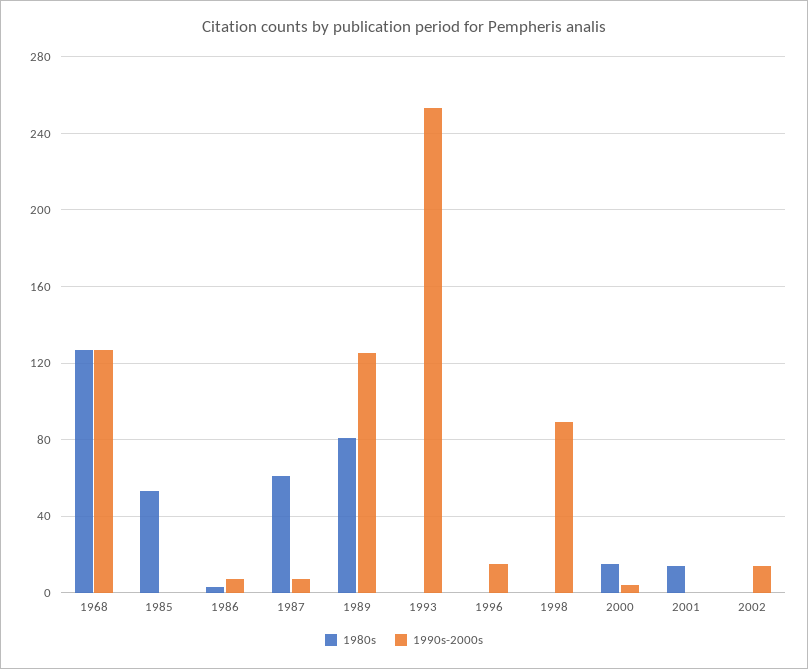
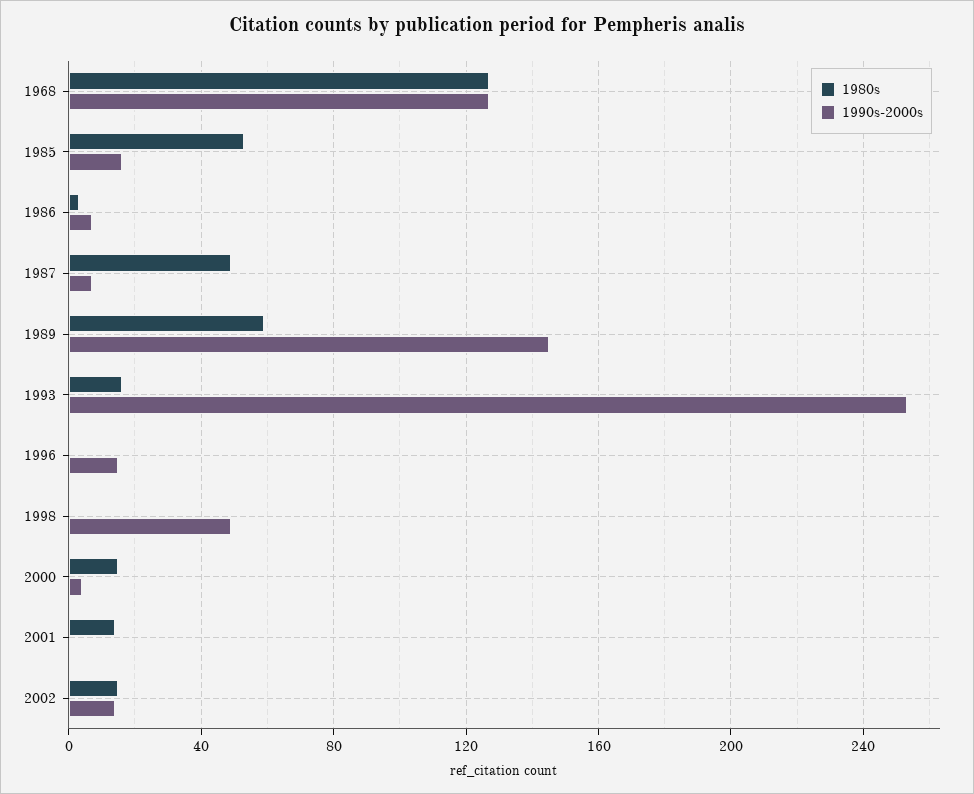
1990s-2000s, 1985: 0 -> 15
1980s, 1987: 60 -> 50
1980s, 1989: 80 -> 60
1990s-2000s, 1989: 125 -> 145
1980s, 1993: 0 -> 15
1990s-2000s, 1998: 90 -> 50
1980s, 2002: 0 -> 15

